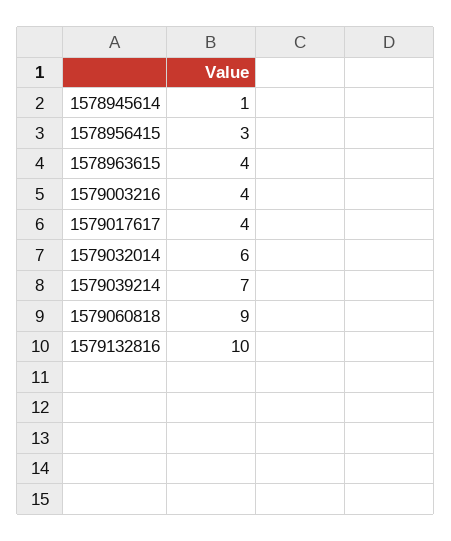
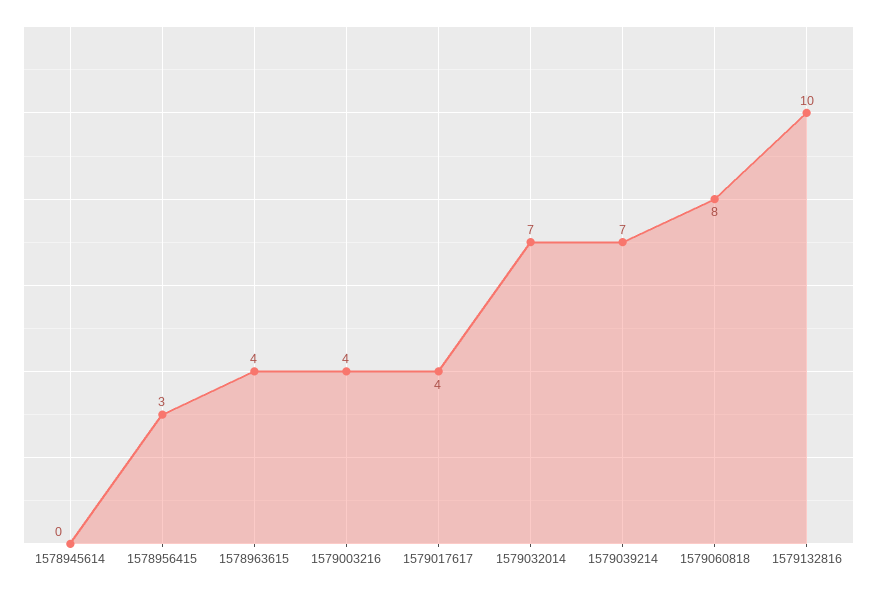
1578945614: 1 -> 0
1579032014: 6 -> 7
1579060818: 9 -> 8

